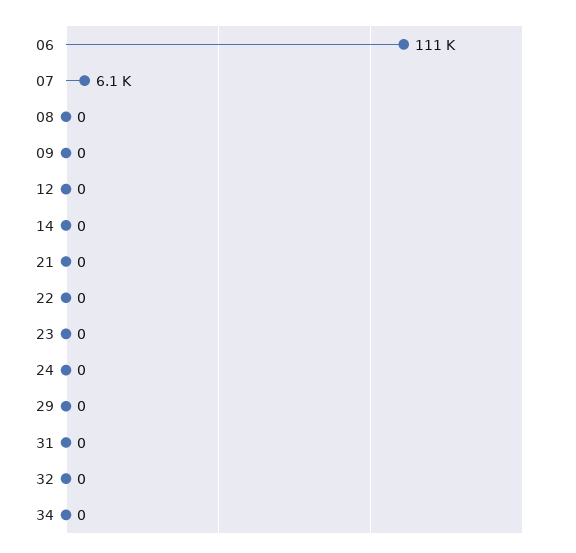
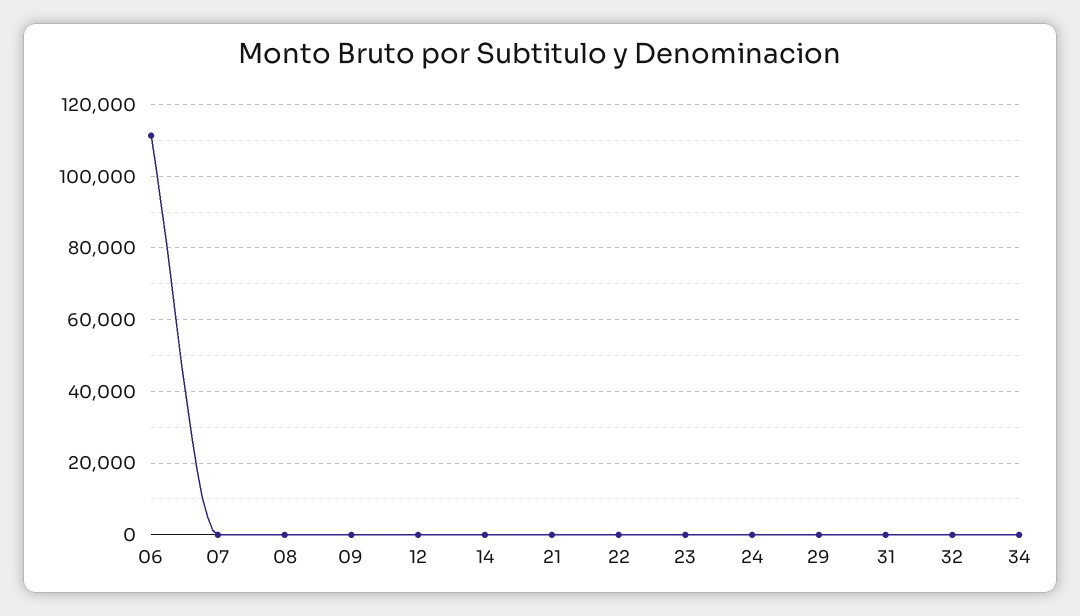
07: 6100 -> 0

